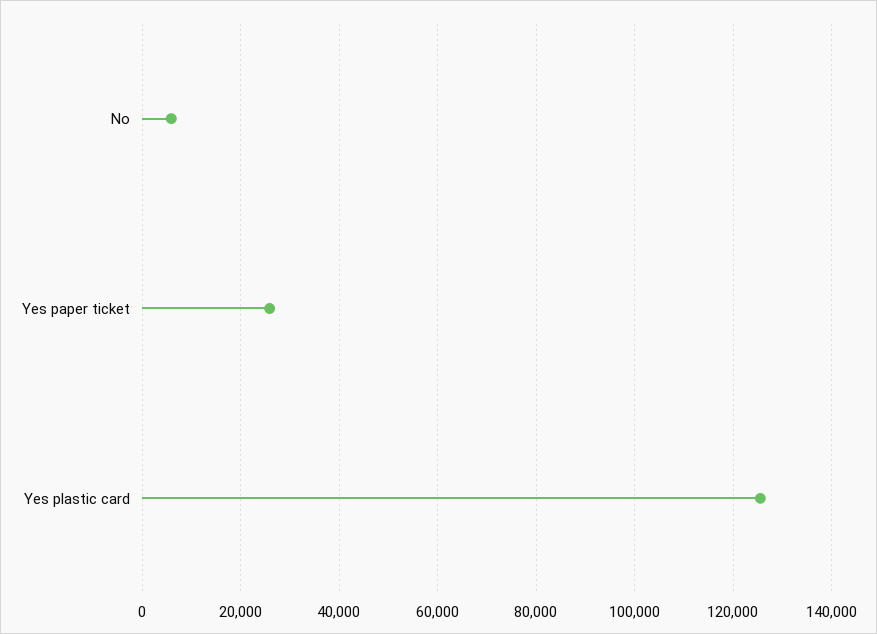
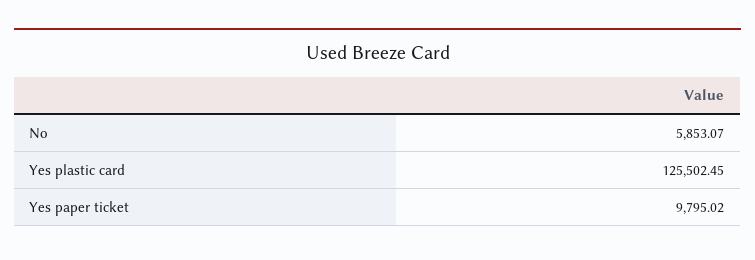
Yes paper ticket: 26000 -> 9795.02

